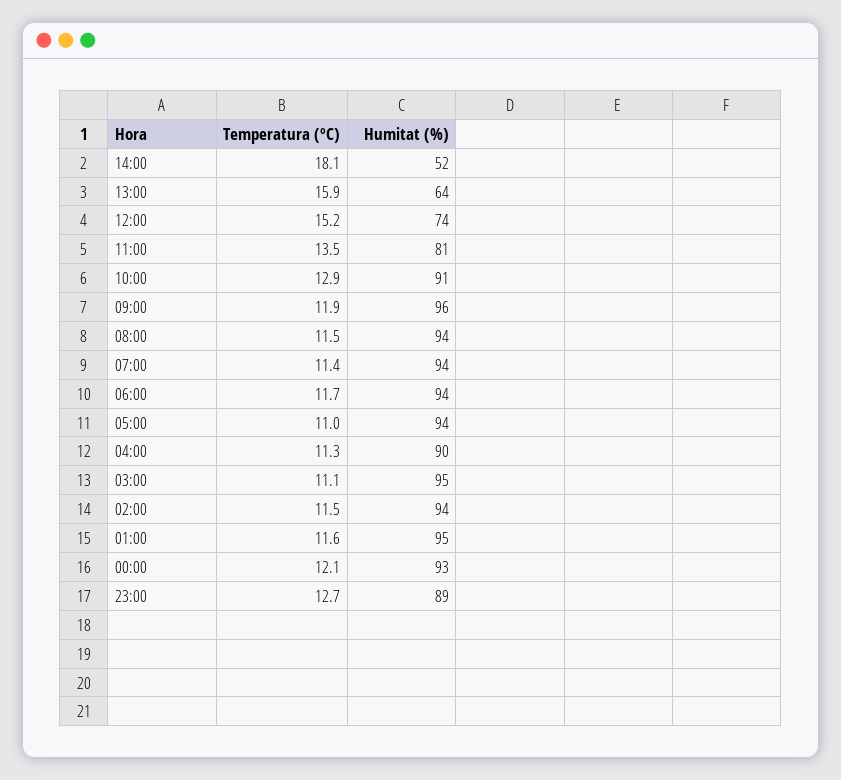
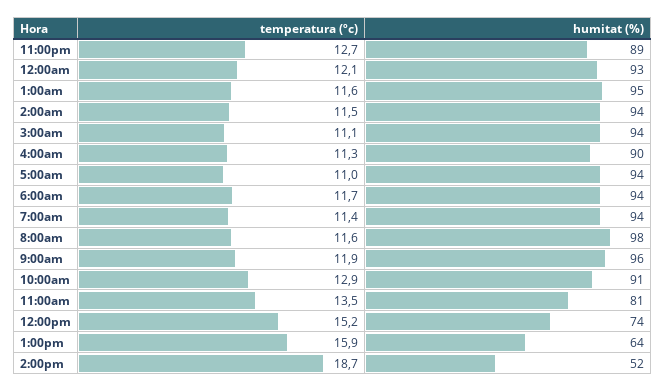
Temperatura (ºC), 14:00: 18.1 -> 18.7
Temperatura (ºC), 08:00: 11.5 -> 11.6
Humitat (%), 08:00: 94 -> 98
Humitat (%), 03:00: 95 -> 94

